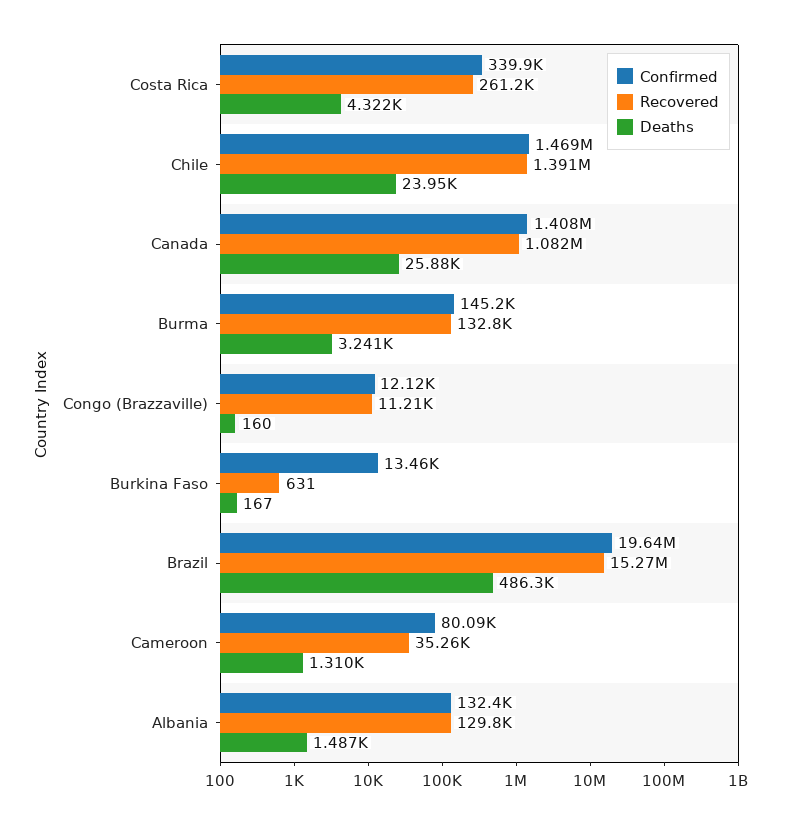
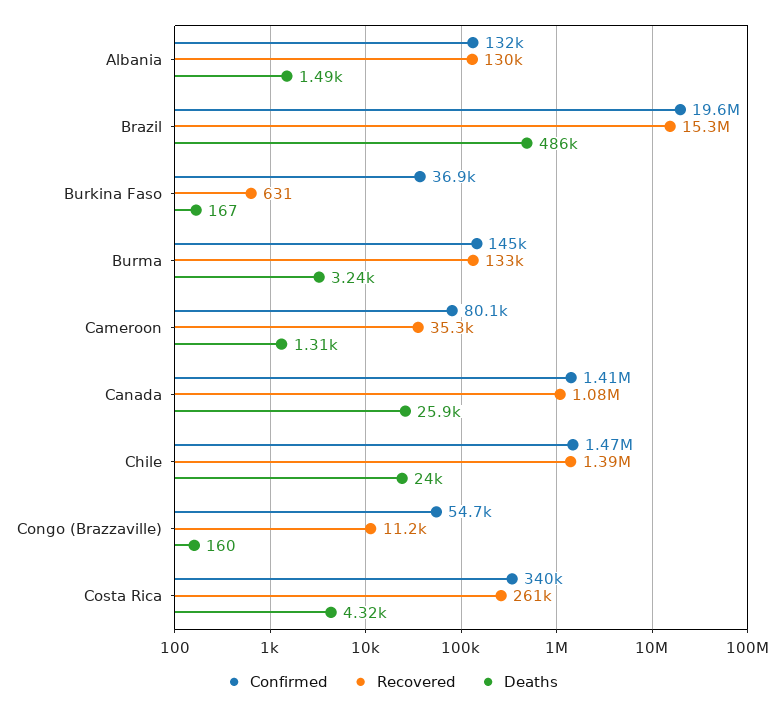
Confirmed, Congo (Brazzaville): 12120 -> 54700
Confirmed, Burkina Faso: 13460 -> 36900

